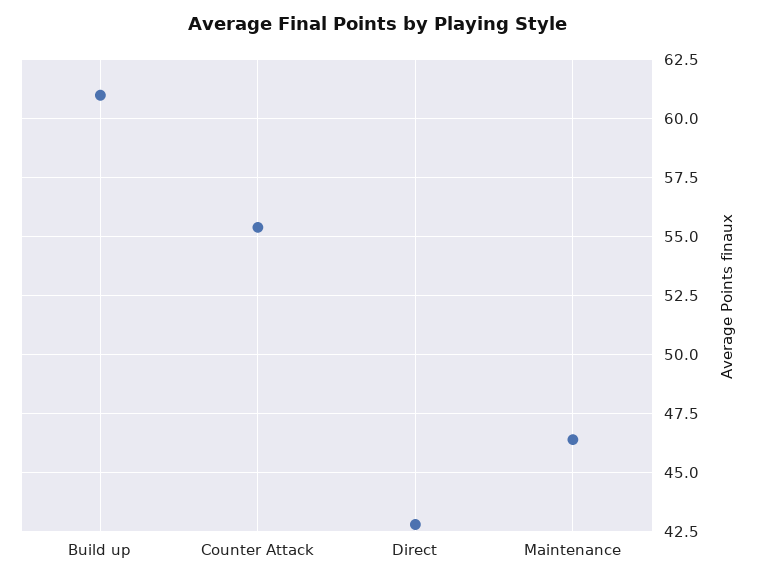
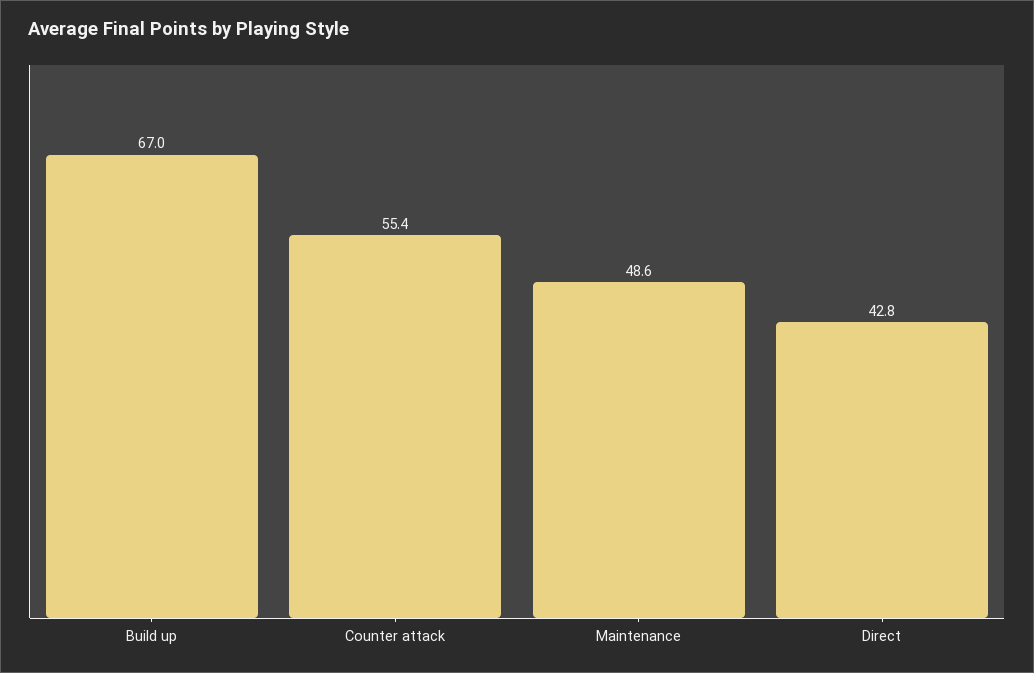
Build up: 61 -> 67
Maintenance: 46.5 -> 48.6

